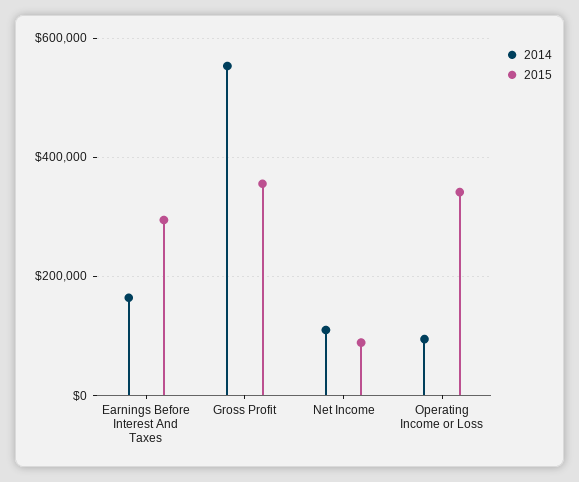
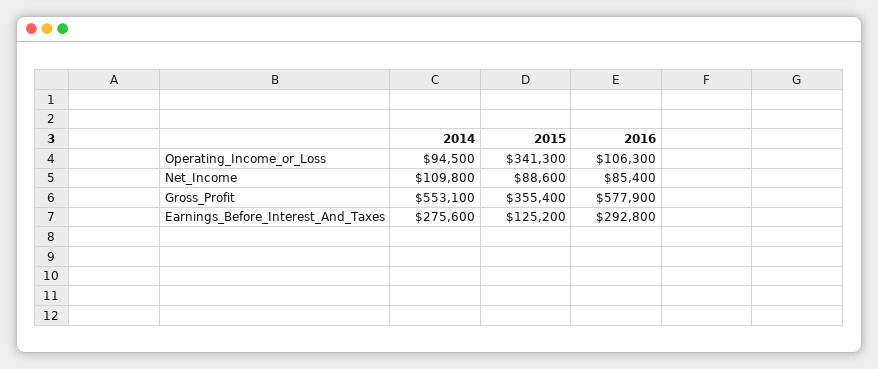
2014, Earnings Before Interest And Taxes: 160000 -> 275600
2015, Earnings Before Interest And Taxes: 300000 -> 125200
2016, Operating Income or Loss: none -> 106300
2016, Net Income: none -> 85400
2016, Gross Profit: none -> 577900
2016, Earnings Before Interest And Taxes: none -> 292800

